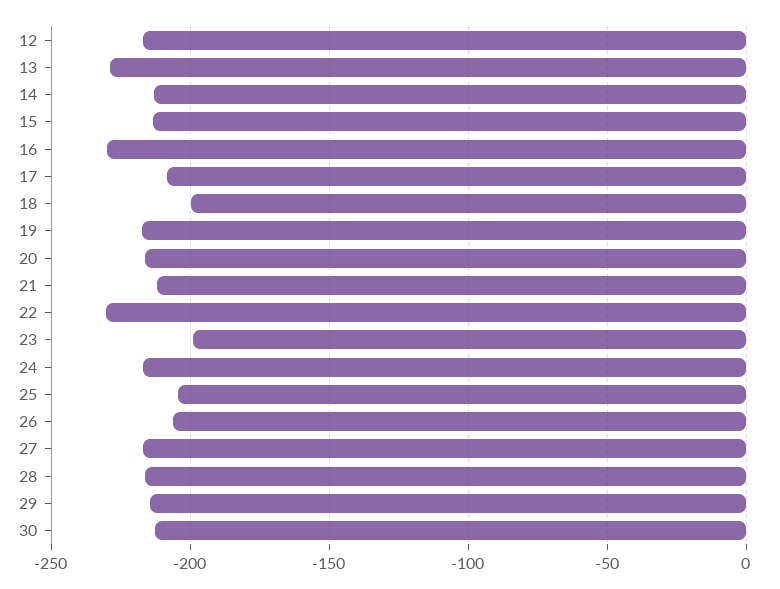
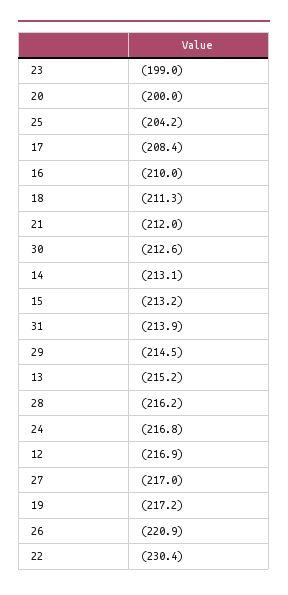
13: -230 -> -215.2
16: -230 -> -210
18: -200 -> -211.3
20: -215 -> -200
26: -205 -> -220.9
31: none -> -213.9

